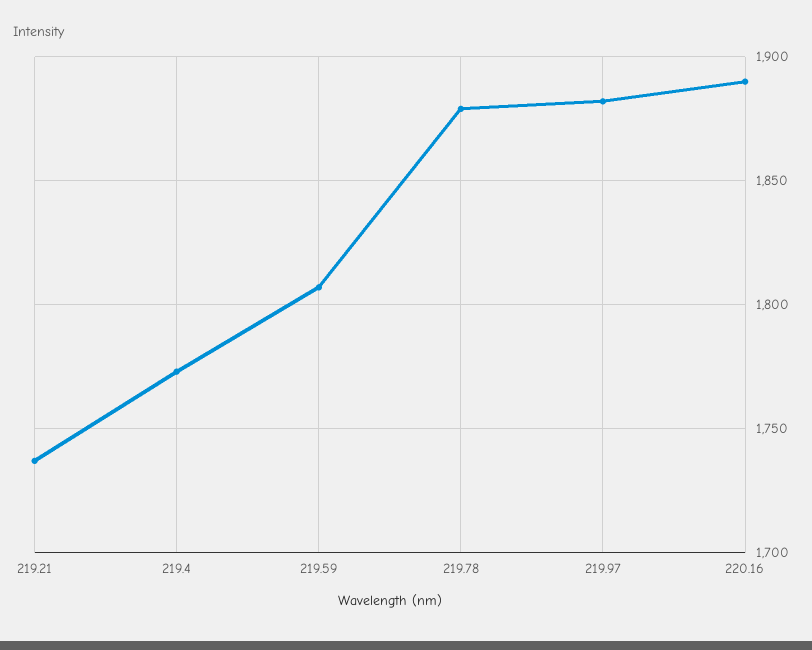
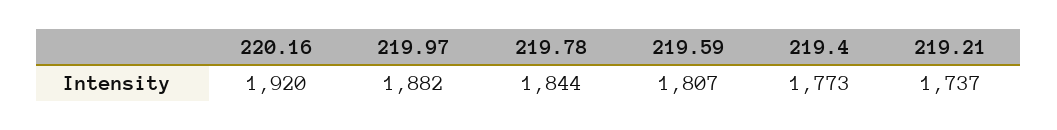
219.78: 1880 -> 1844
220.16: 1890 -> 1920

